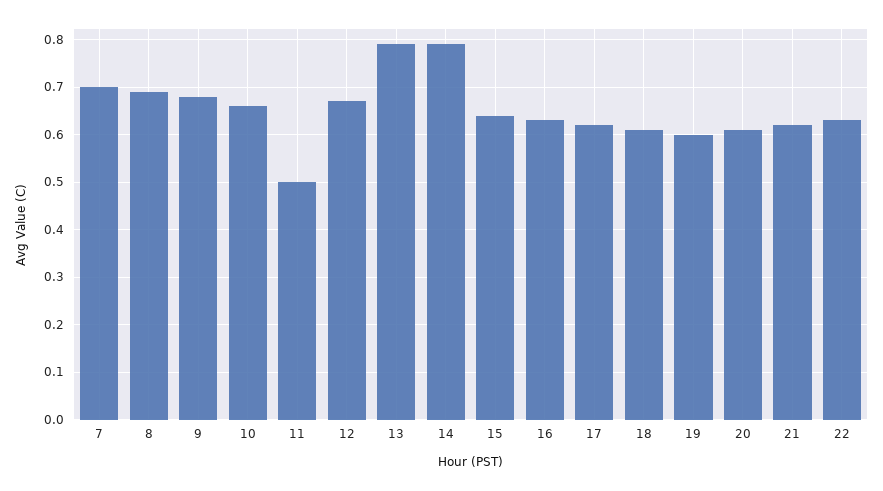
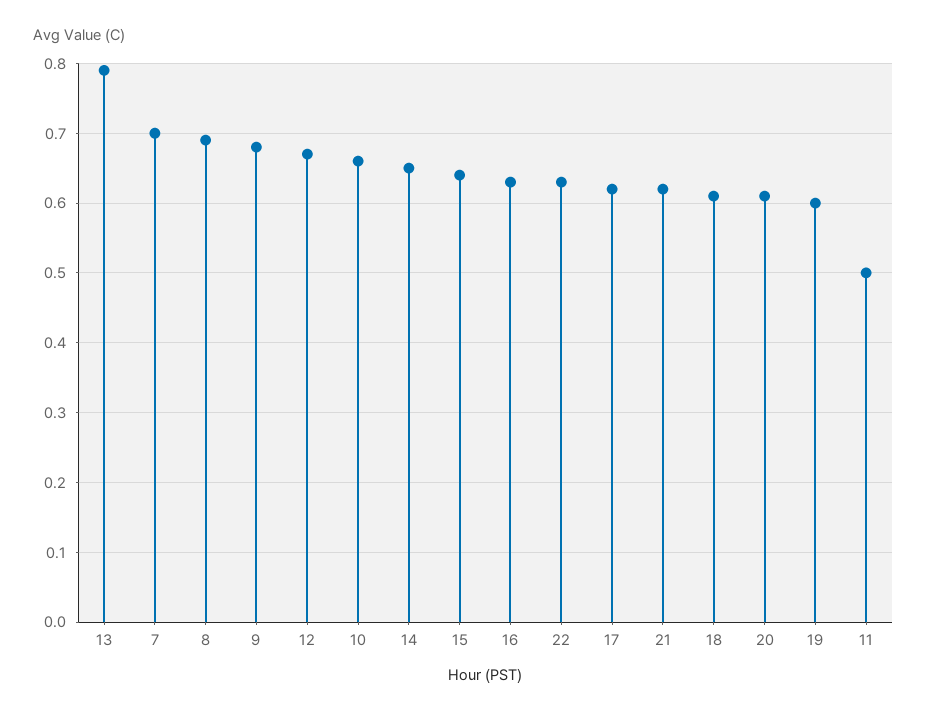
14: 0.8 -> 0.65

